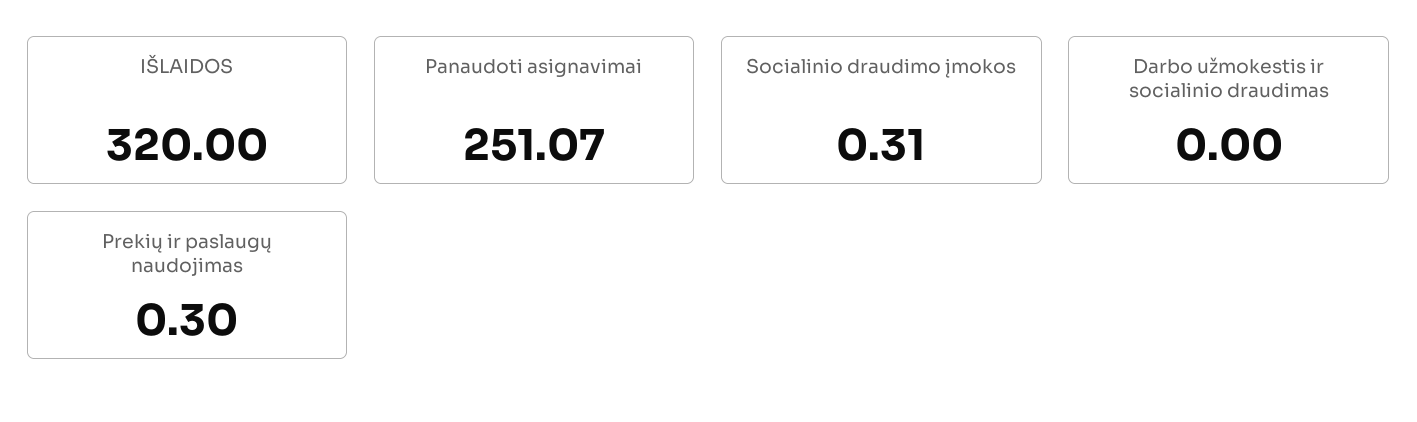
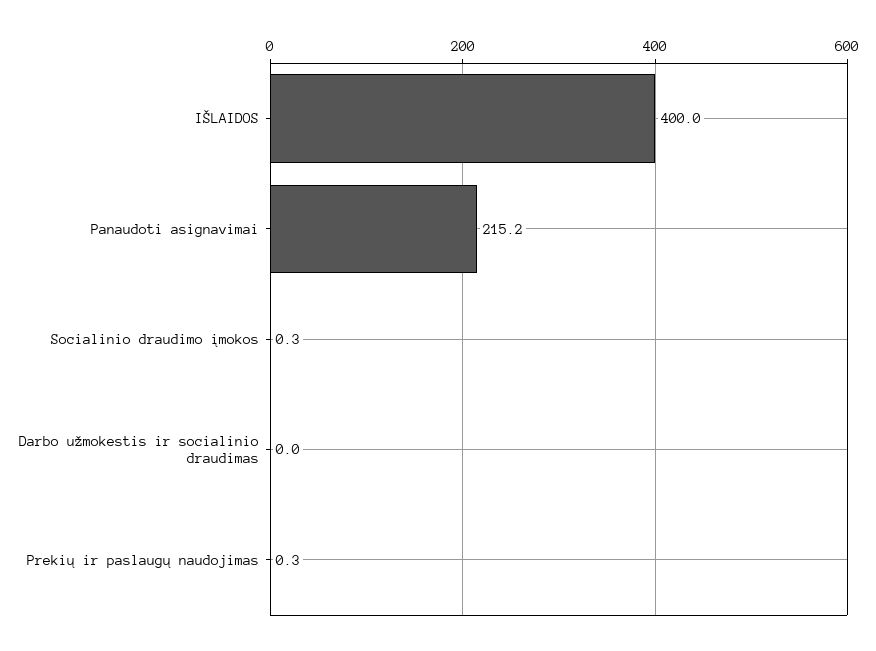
IŠLAIDOS: 320 -> 400
Panaudoti asignavimai: 251.07 -> 215.2

